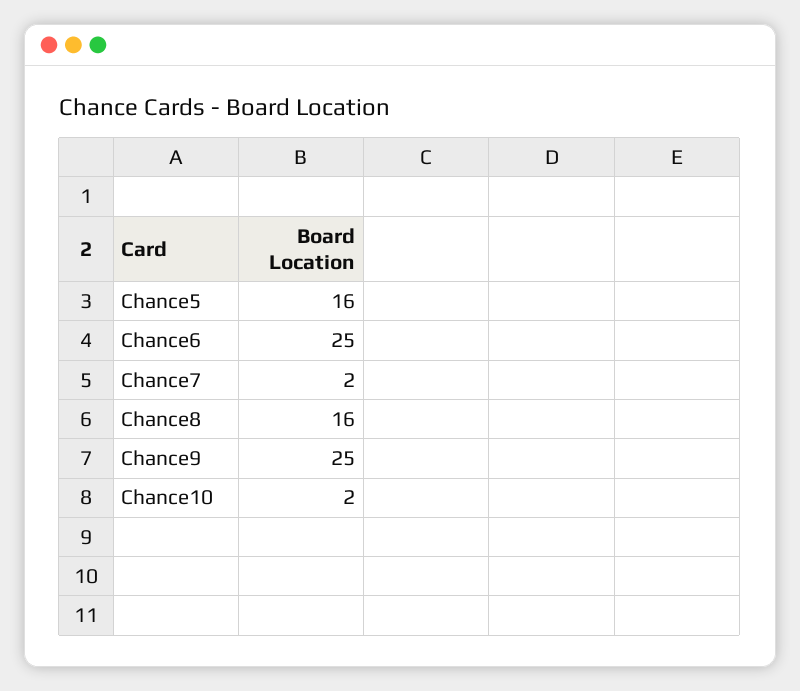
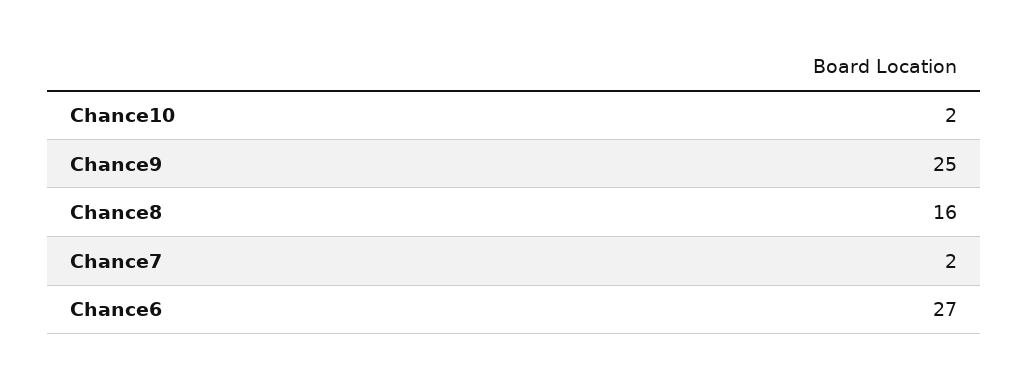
Chance5: 16 -> none
Chance6: 25 -> 27

